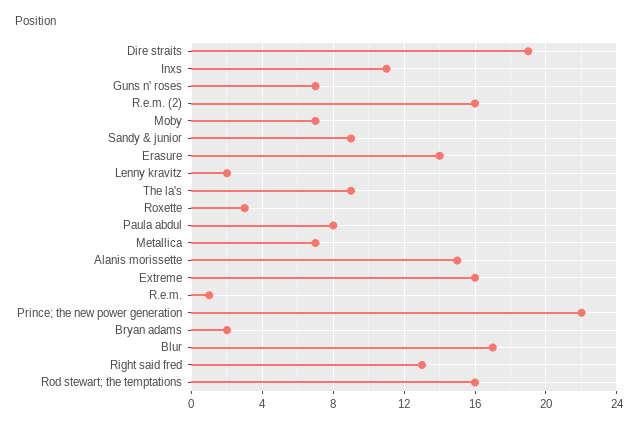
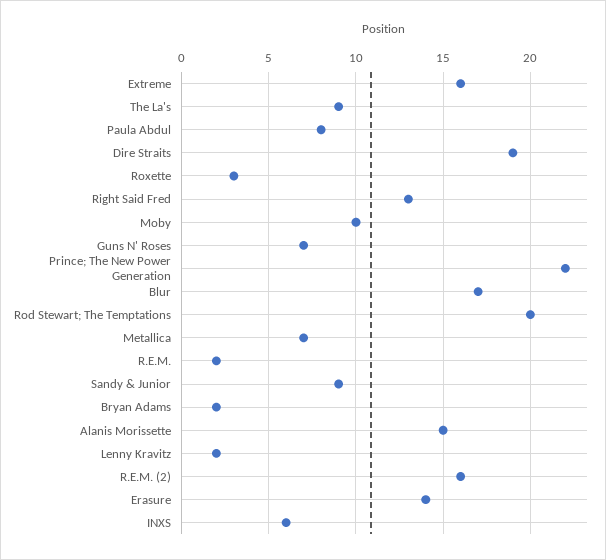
Inxs: 11 -> 6
Moby: 7 -> 10
R.e.m.: 1 -> 2
Rod stewart; the temptations: 16 -> 20

